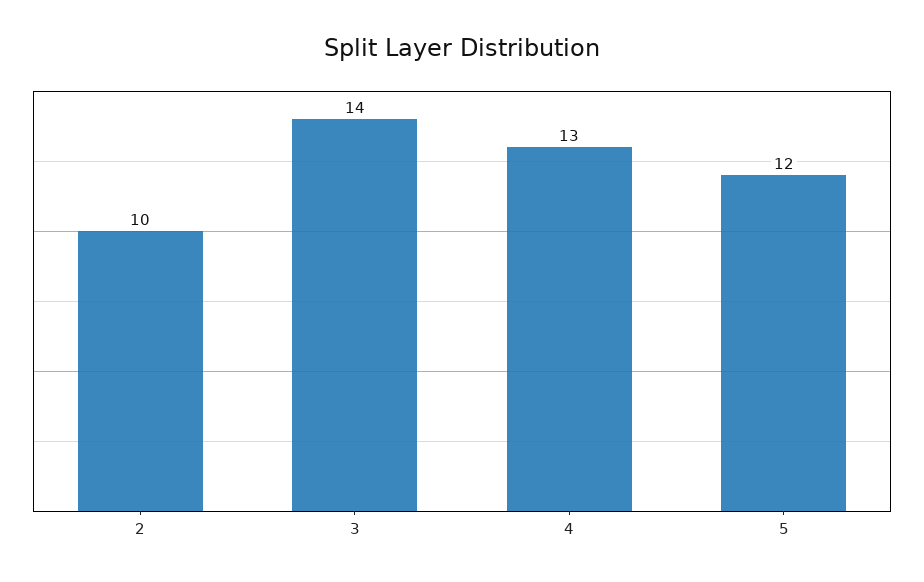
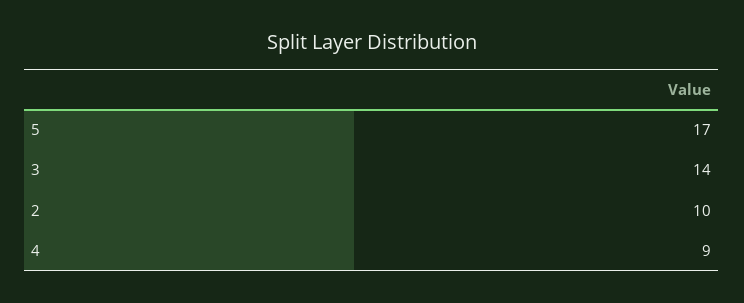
4: 13 -> 9
5: 12 -> 17

